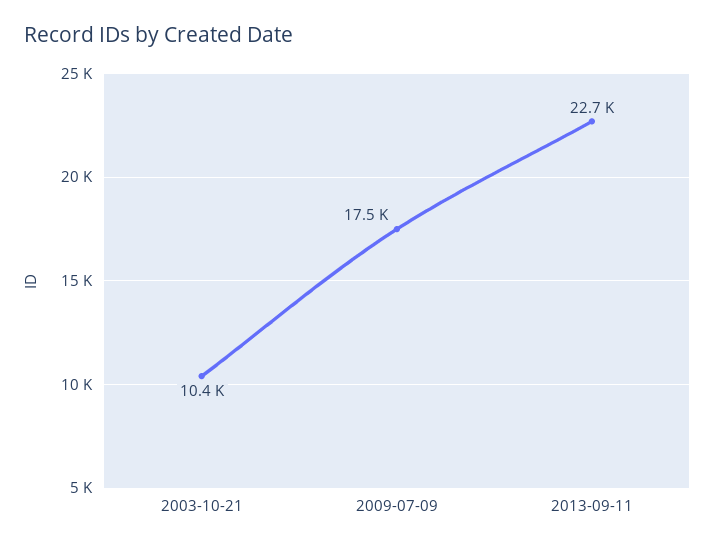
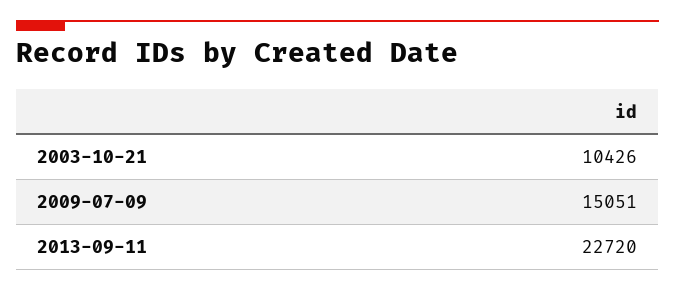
2009-07-09: 17500 -> 15051

